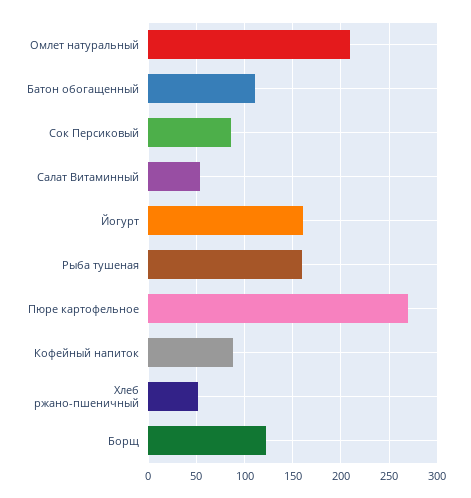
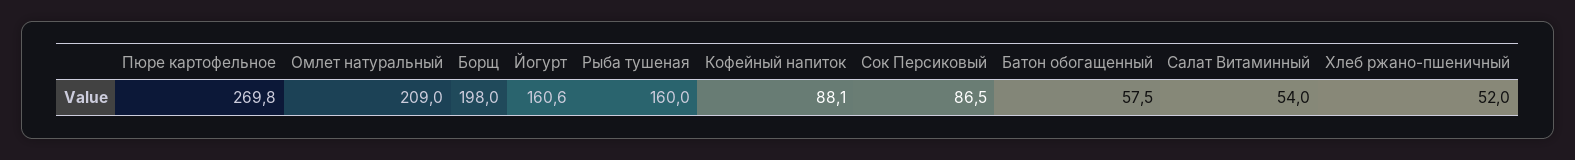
Батон обогащенный: 110 -> 57.5
Борщ: 120 -> 198

